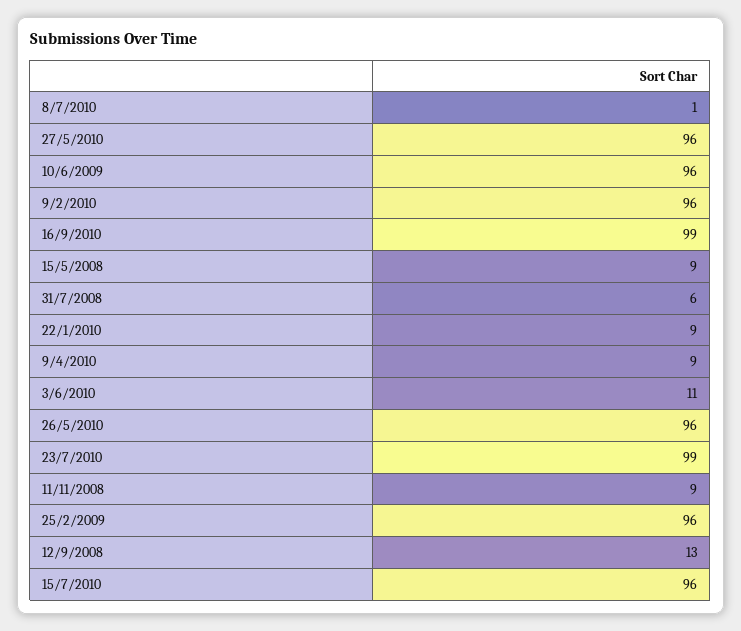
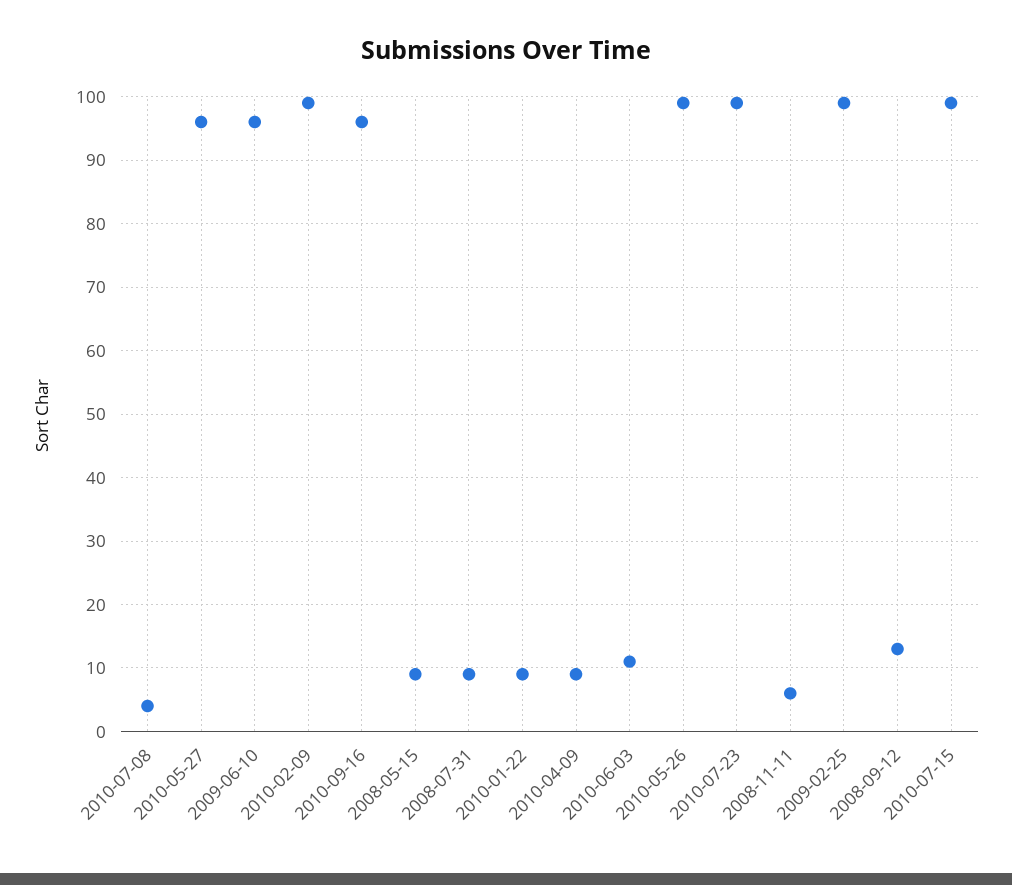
8/7/2010: 1 -> 4
9/2/2010: 96 -> 99
16/9/2010: 99 -> 96
31/7/2008: 6 -> 9
26/5/2010: 96 -> 99
11/11/2008: 9 -> 6
25/2/2009: 96 -> 99
15/7/2010: 96 -> 99

